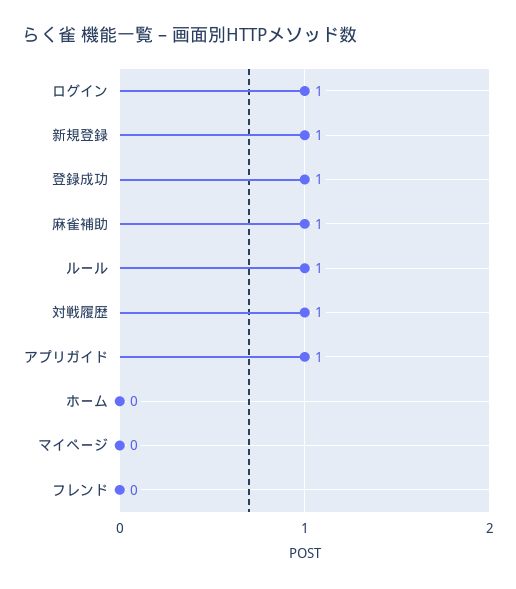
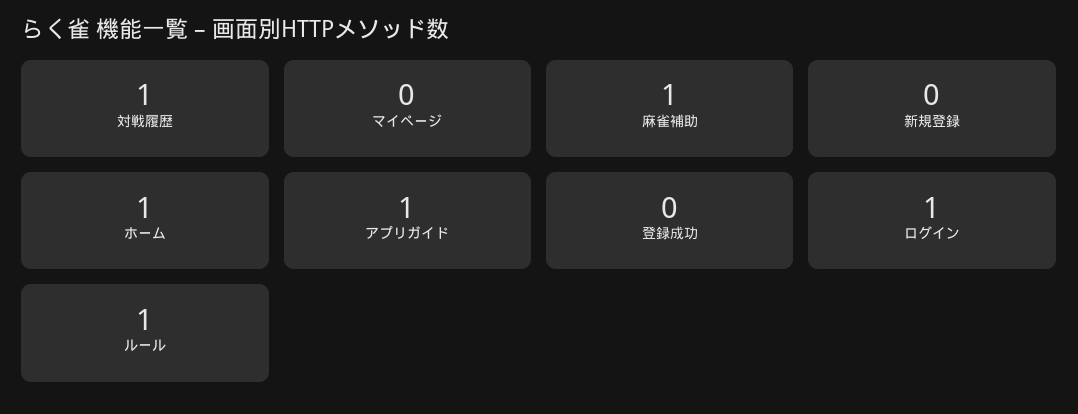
新規登録: 1 -> 0
登録成功: 1 -> 0
ホーム: 0 -> 1
フレンド: 0 -> none

